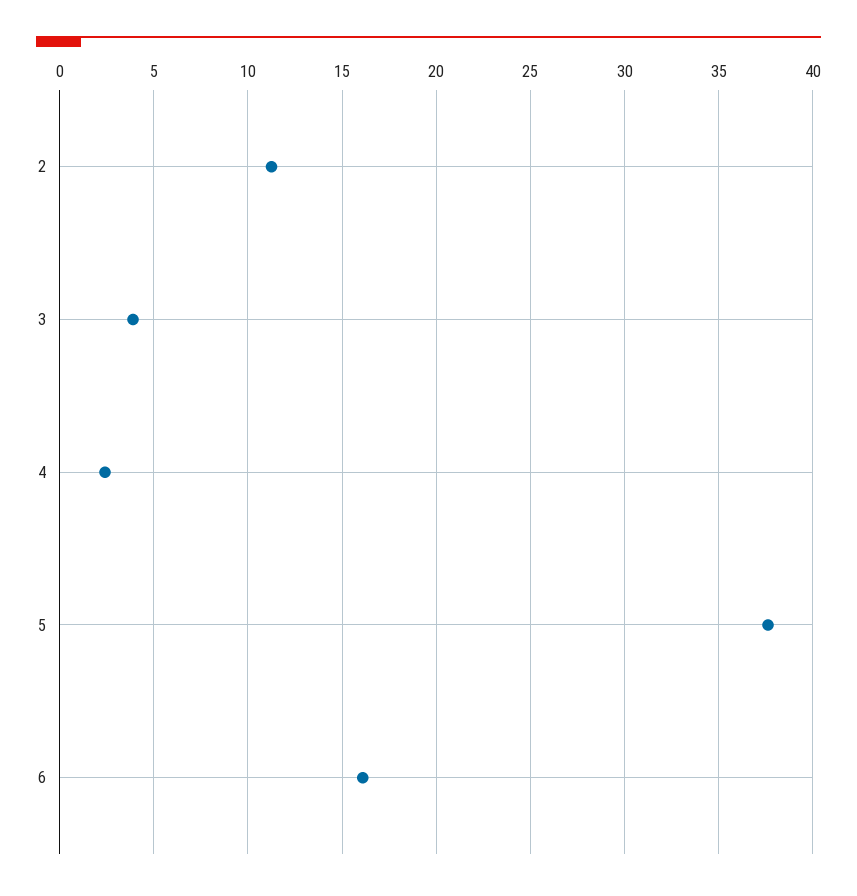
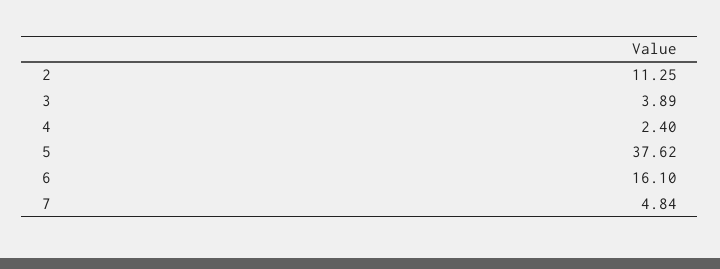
7: none -> 4.84

